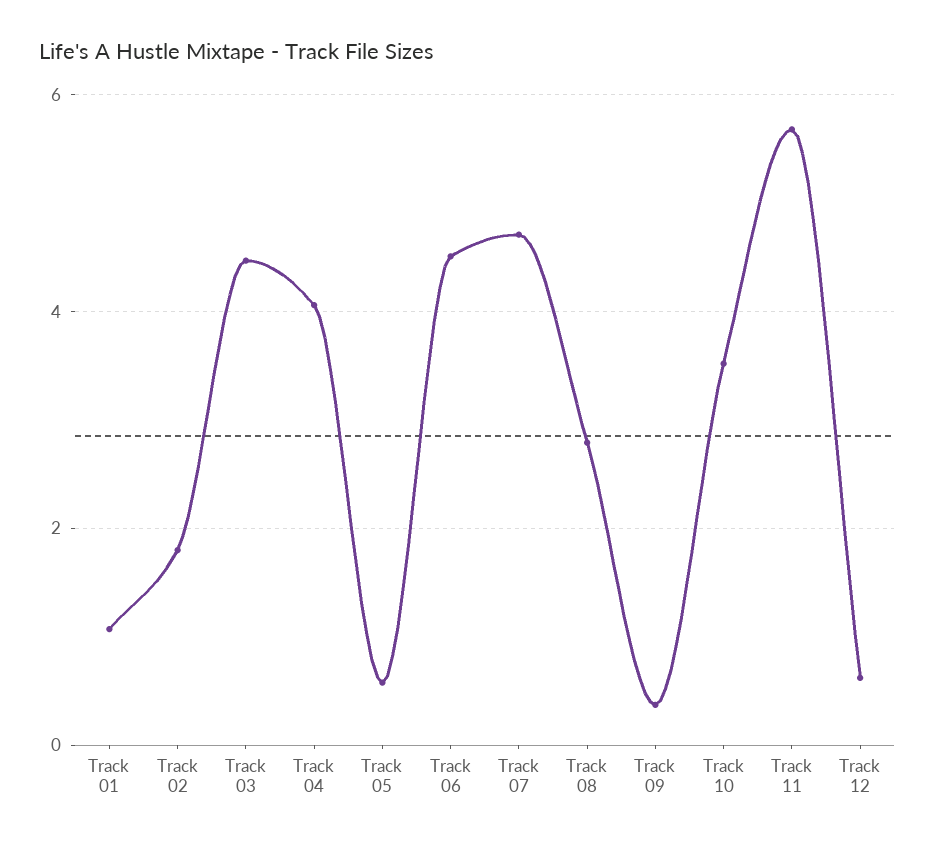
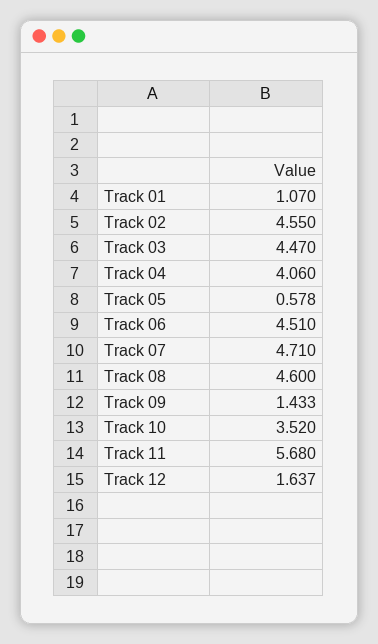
Track 02: 1.8 -> 4.55
Track 08: 2.8 -> 4.6
Track 09: 0.4 -> 1.433
Track 12: 0.6 -> 1.637

